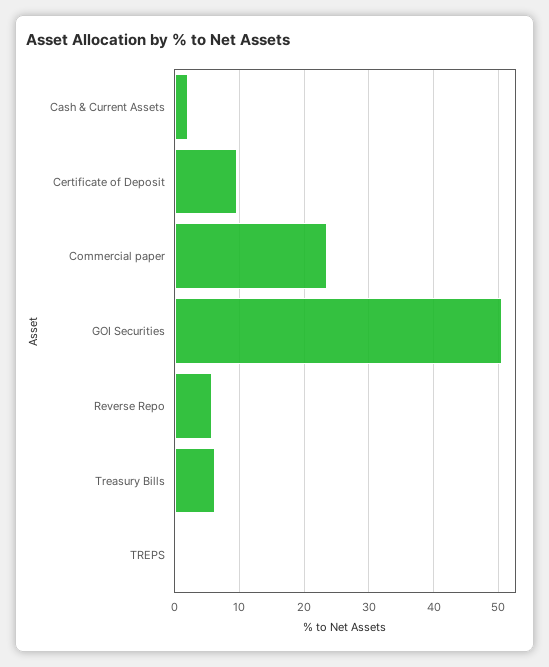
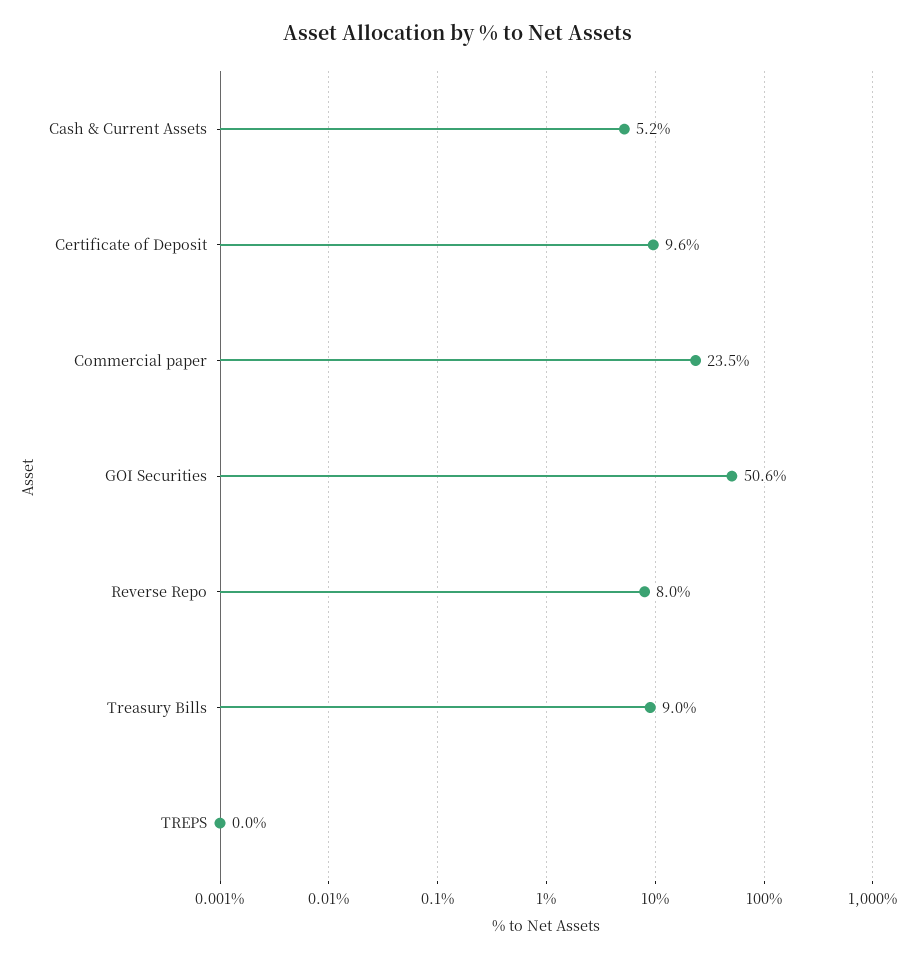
Cash & Current Assets: 2 -> 5.2
Reverse Repo: 6 -> 8
Treasury Bills: 6 -> 9

